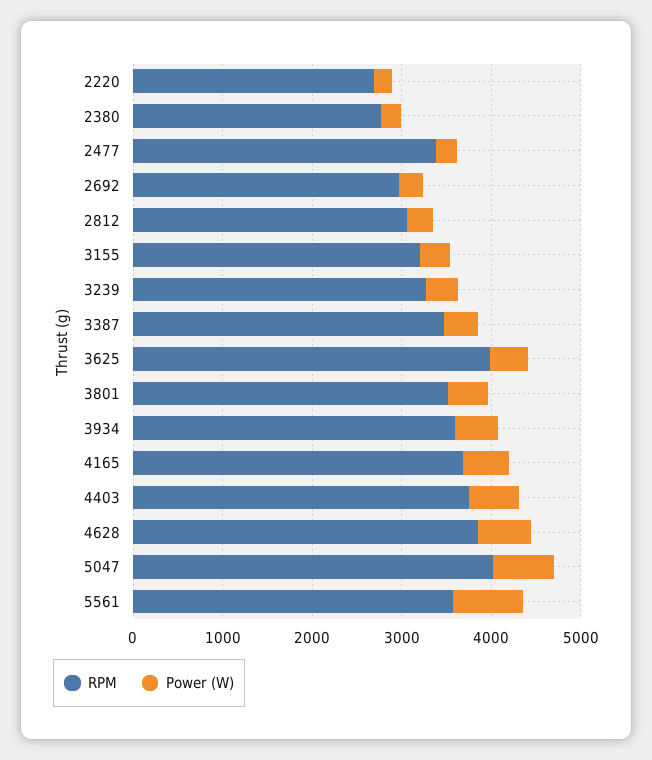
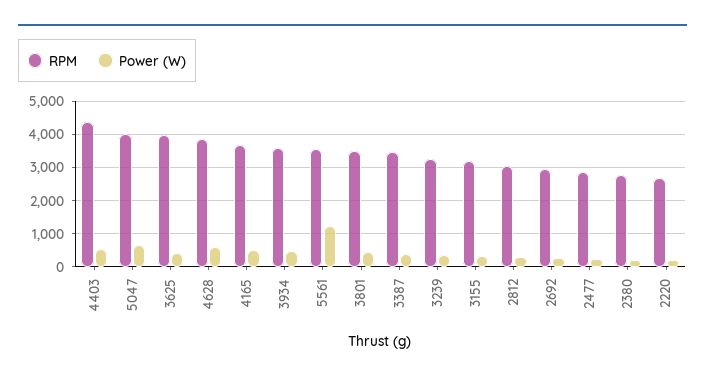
RPM, 2477: 3400 -> 2800
RPM, 4403: 3800 -> 4400
Power (W), 5561: 800 -> 1200

